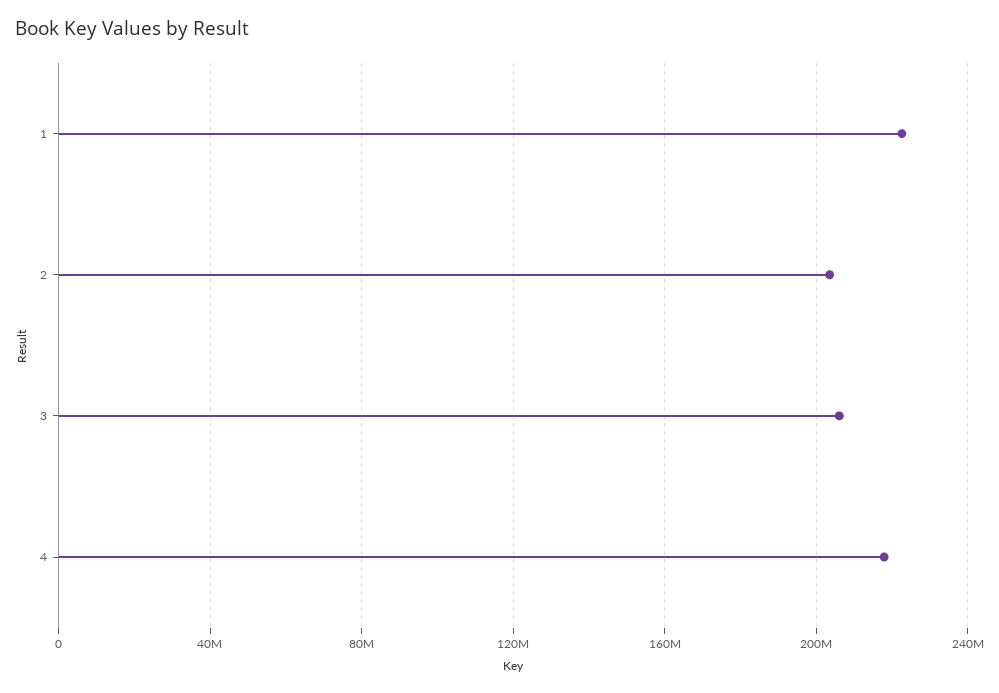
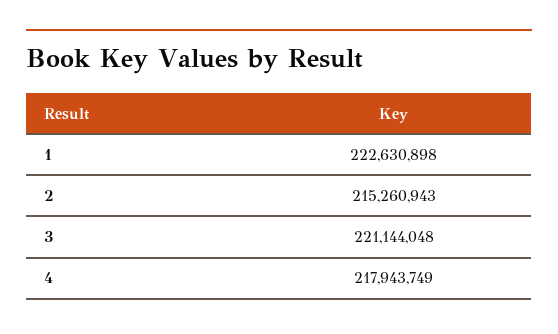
2: 205000000 -> 215260943
3: 205000000 -> 221144048

